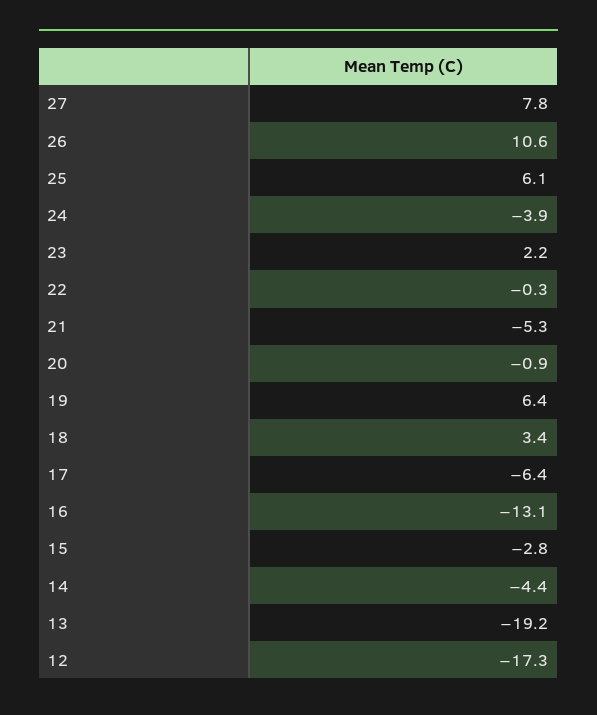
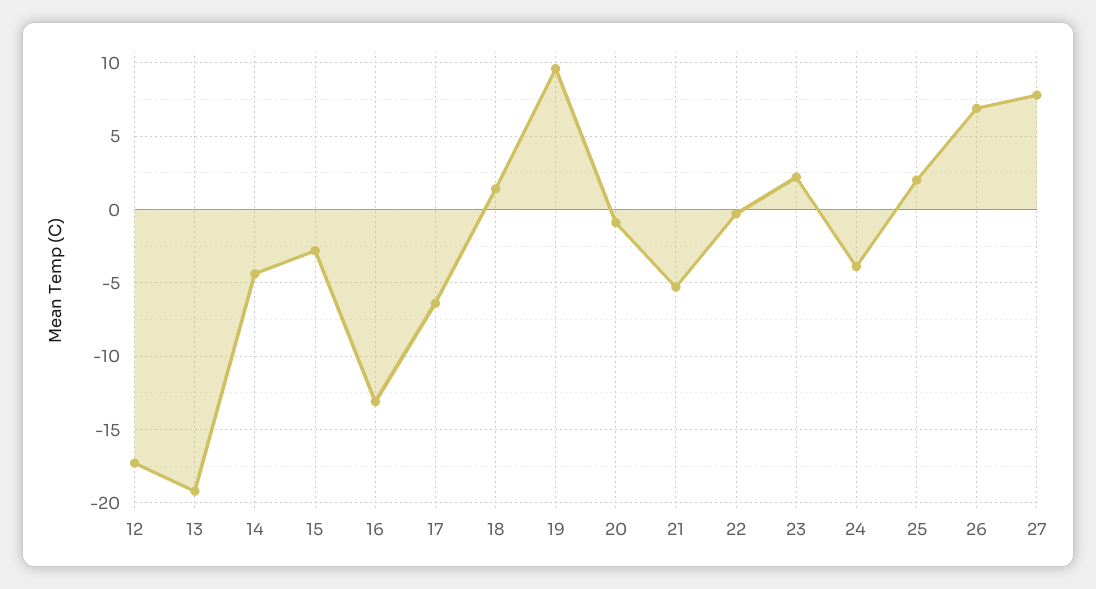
26: 10.6 -> 7
25: 6.1 -> 2
19: 6.4 -> 9.5
18: 3.4 -> 1.5

